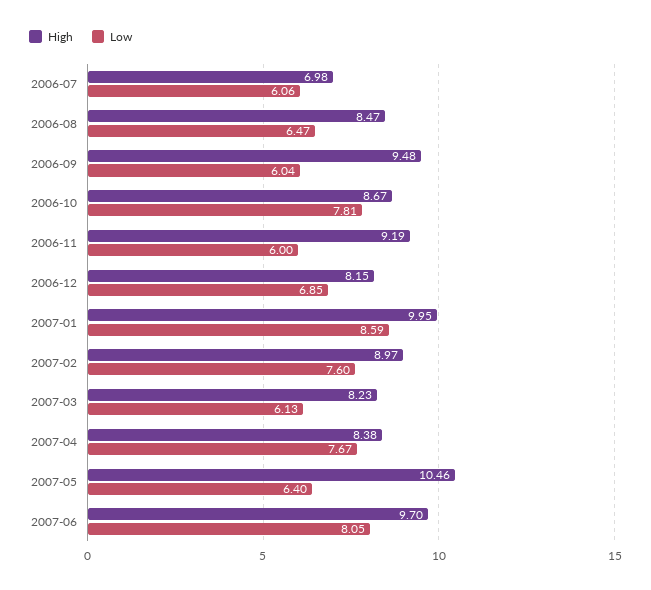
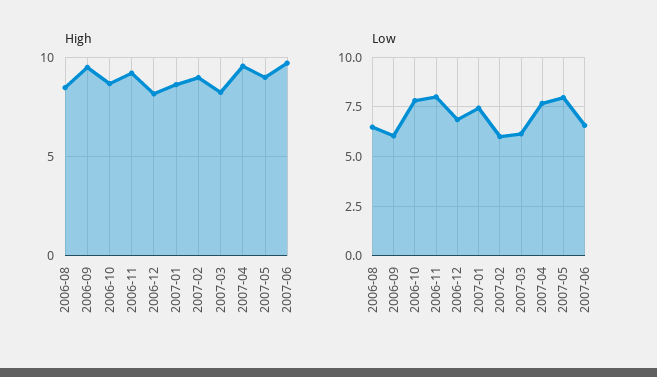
High, 2006-07: 6.98 -> none
Low, 2006-07: 6.06 -> none
Low, 2006-11: 6 -> 8
High, 2007-01: 9.95 -> 8.5
Low, 2007-01: 8.59 -> 7.5
Low, 2007-02: 7.6 -> 6
High, 2007-04: 8.38 -> 9.5
High, 2007-05: 10.46 -> 9
Low, 2007-05: 6.4 -> 8
Low, 2007-06: 8.05 -> 6.5

